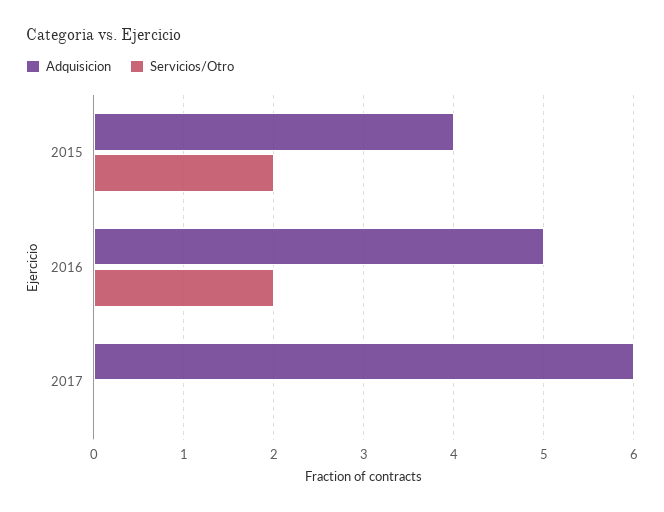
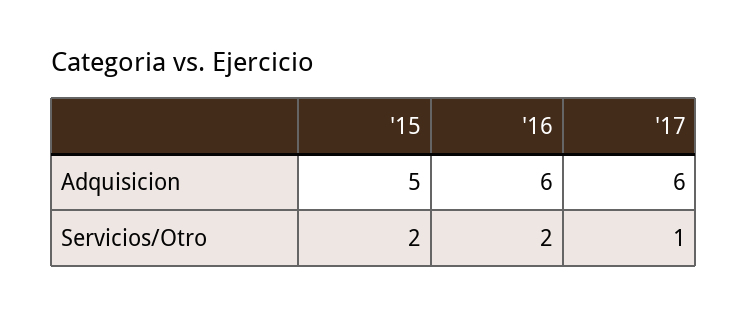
Adquisicion, 2015: 4 -> 5
Adquisicion, 2016: 5 -> 6
Servicios/Otro, 2017: 0 -> 1

